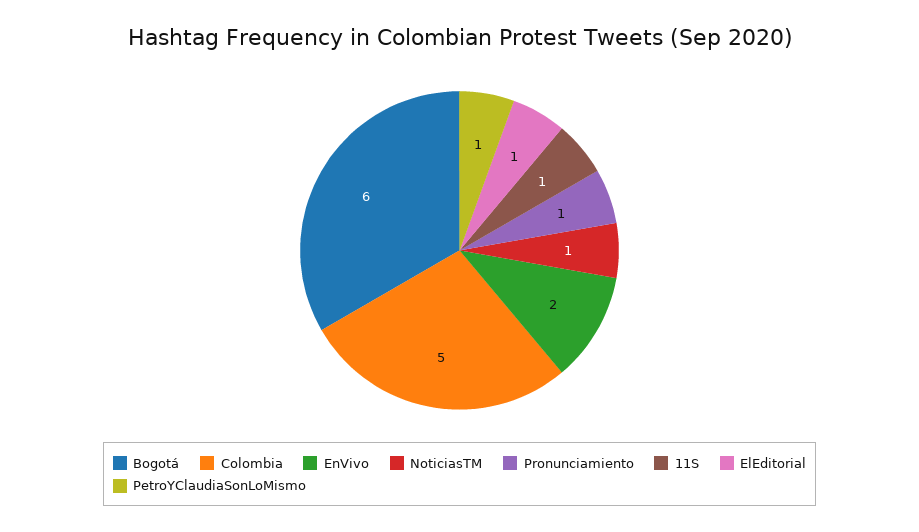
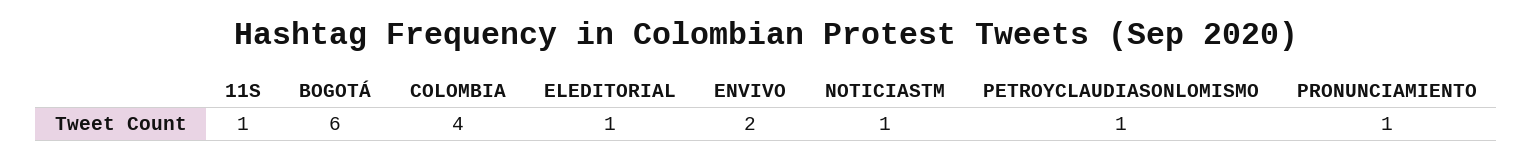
Colombia: 5 -> 4

